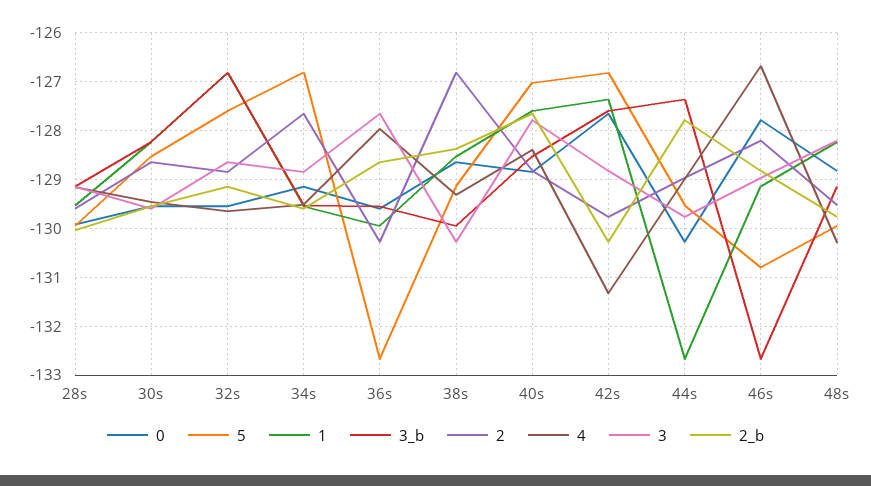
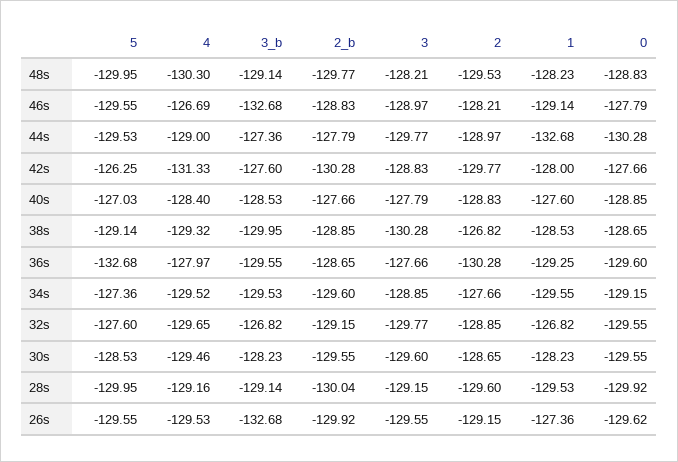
3, 32s: -128.6 -> -129.77
5, 34s: -126.8 -> -127.36
1, 36s: -130 -> -129.25
2_b, 38s: -128.4 -> -128.85
5, 42s: -126.8 -> -126.25
1, 42s: -127.4 -> -128
5, 46s: -130.8 -> -129.55
5, 26s: none -> -129.55
4, 26s: none -> -129.53
3_b, 26s: none -> -132.68
2_b, 26s: none -> -129.92
3, 26s: none -> -129.55
2, 26s: none -> -129.15
1, 26s: none -> -127.36
0, 26s: none -> -129.62

